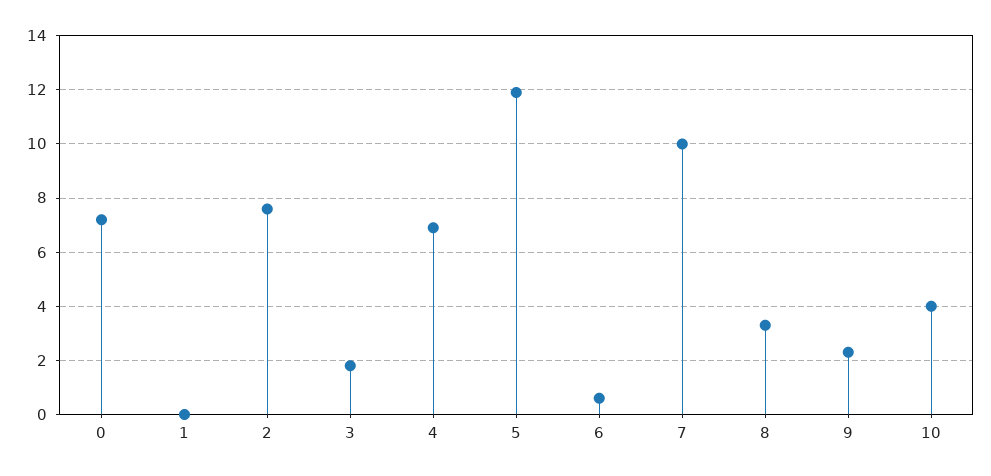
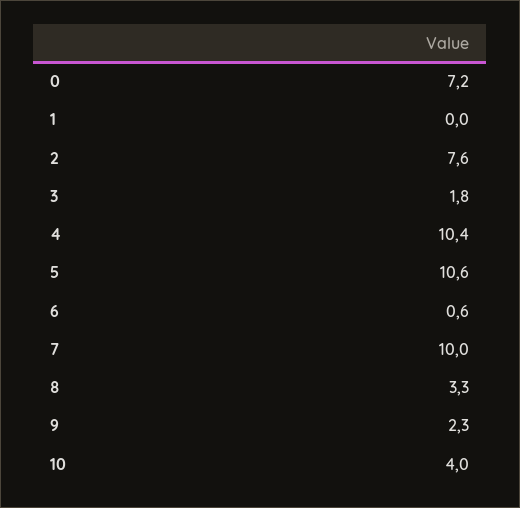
4: 7 -> 10.4
5: 12 -> 10.6

